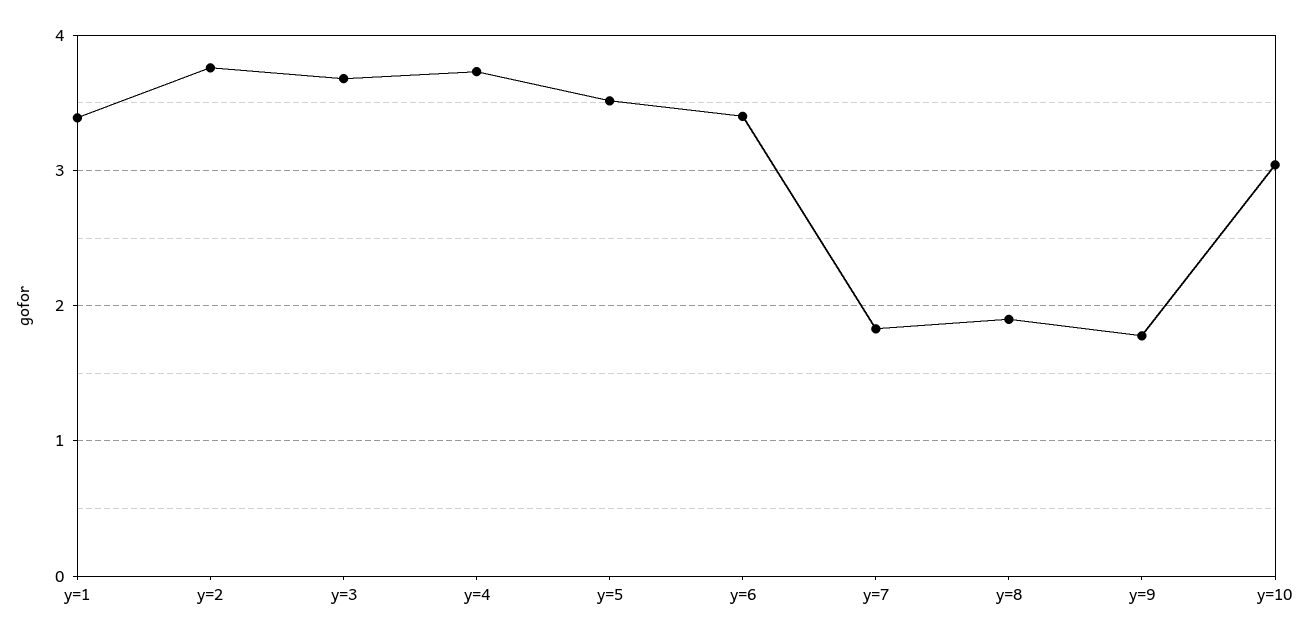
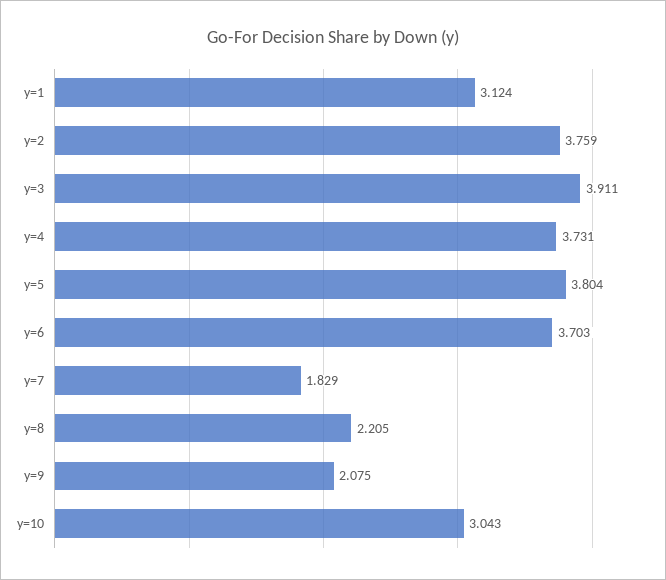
y=1: 3.4 -> 3.124
y=3: 3.7 -> 3.911
y=5: 3.5 -> 3.804
y=6: 3.4 -> 3.703
y=8: 1.9 -> 2.205
y=9: 1.8 -> 2.075

